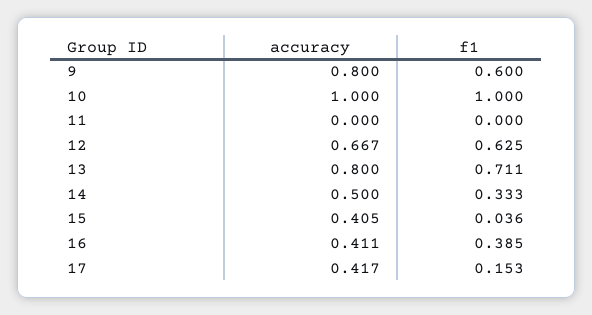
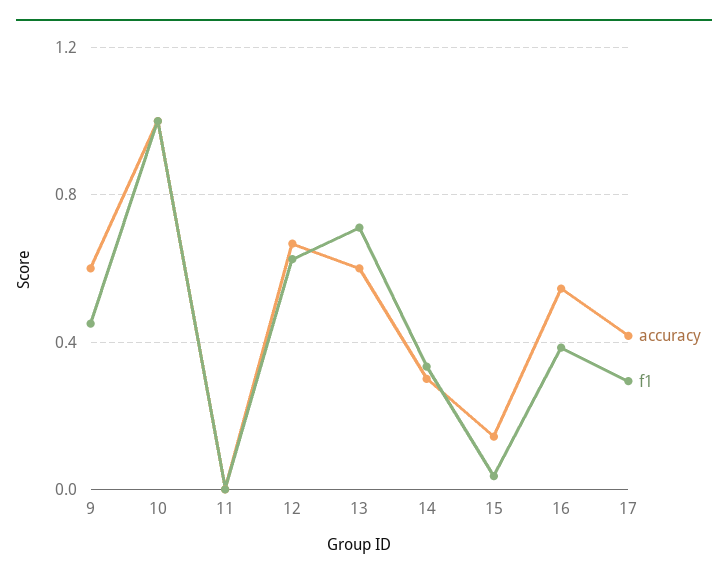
accuracy, 9: 0.8 -> 0.6
f1, 9: 0.6 -> 0.45
accuracy, 13: 0.8 -> 0.6
accuracy, 14: 0.5 -> 0.3
accuracy, 15: 0.405 -> 0.15
accuracy, 16: 0.411 -> 0.55
f1, 17: 0.153 -> 0.3

